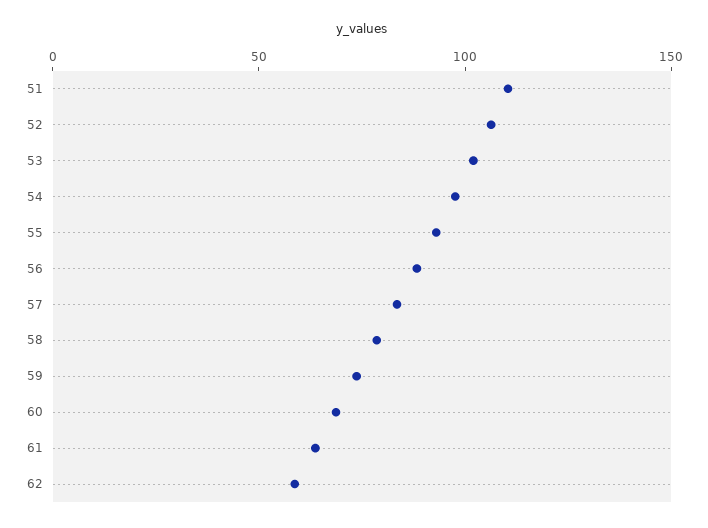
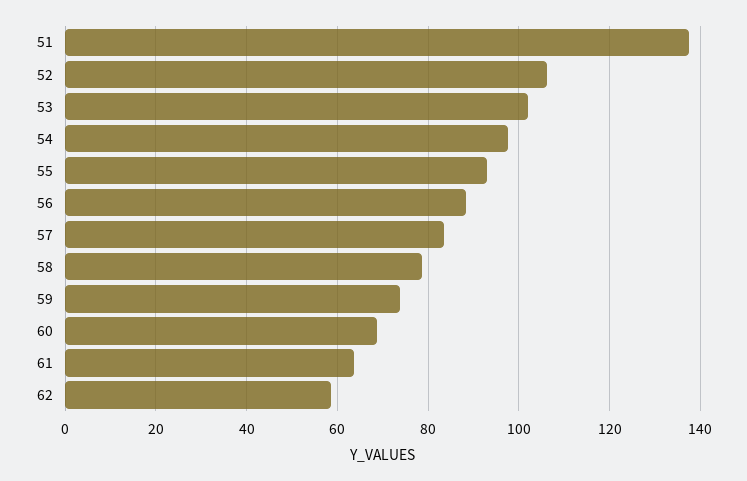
51: 110 -> 138

